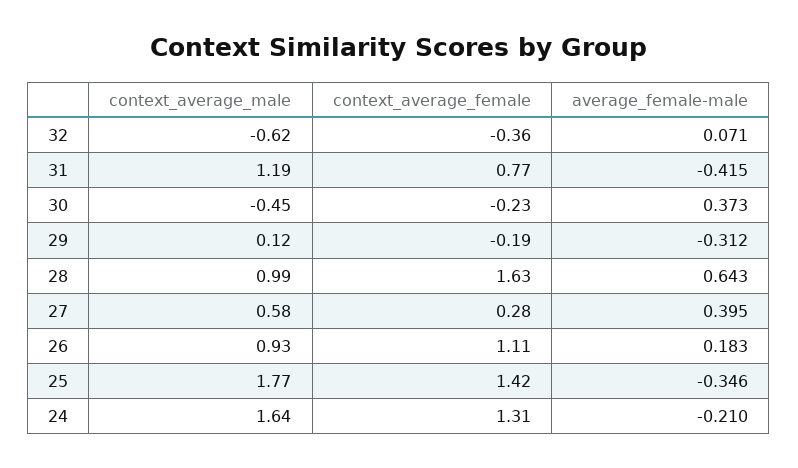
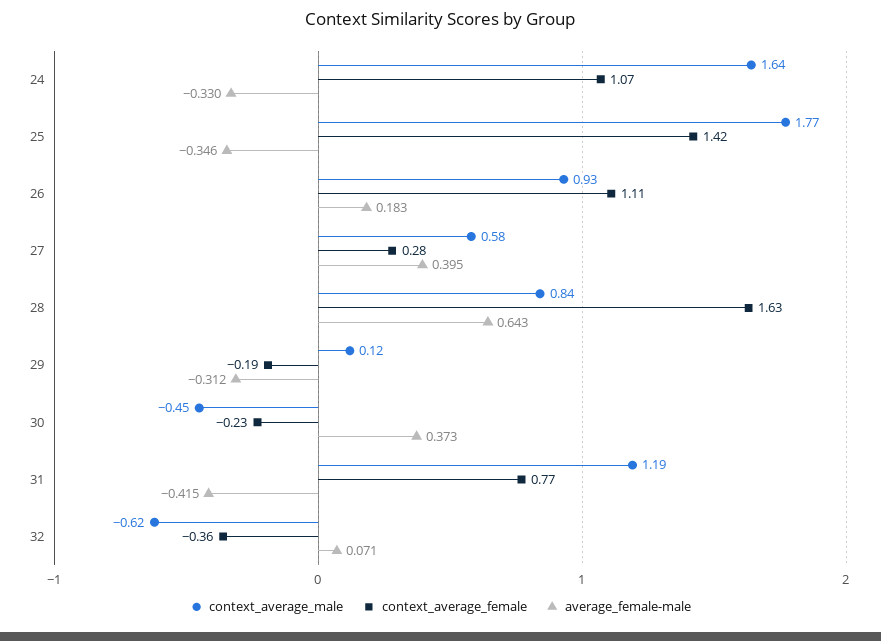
context_average_male, 28: 0.99 -> 0.84
context_average_female, 24: 1.31 -> 1.07
average_female-male, 24: -0.21 -> -0.33

